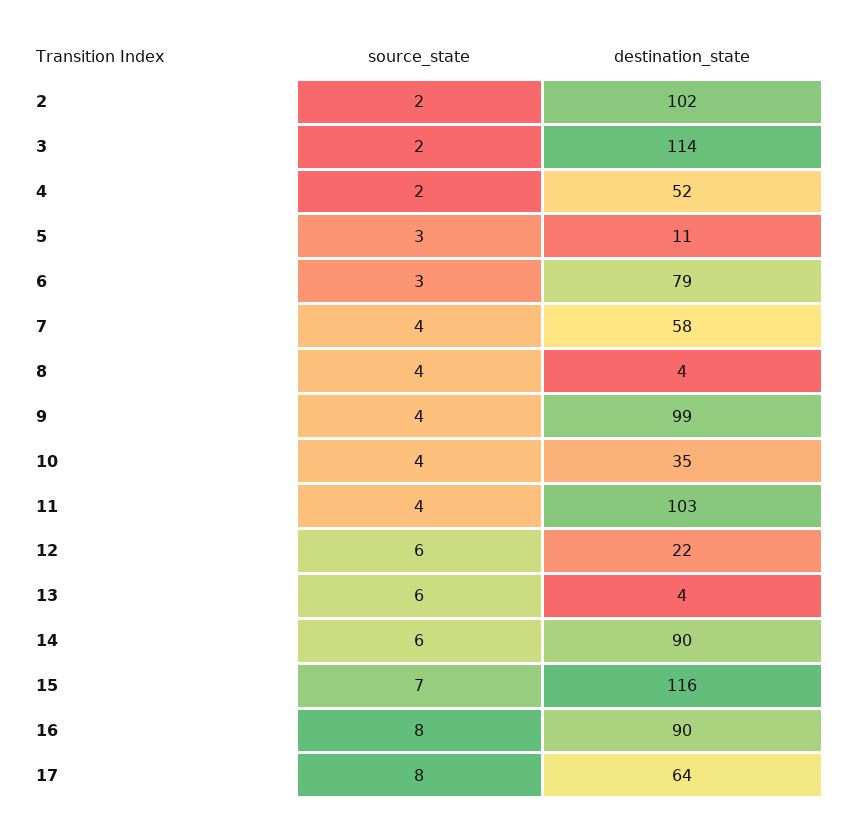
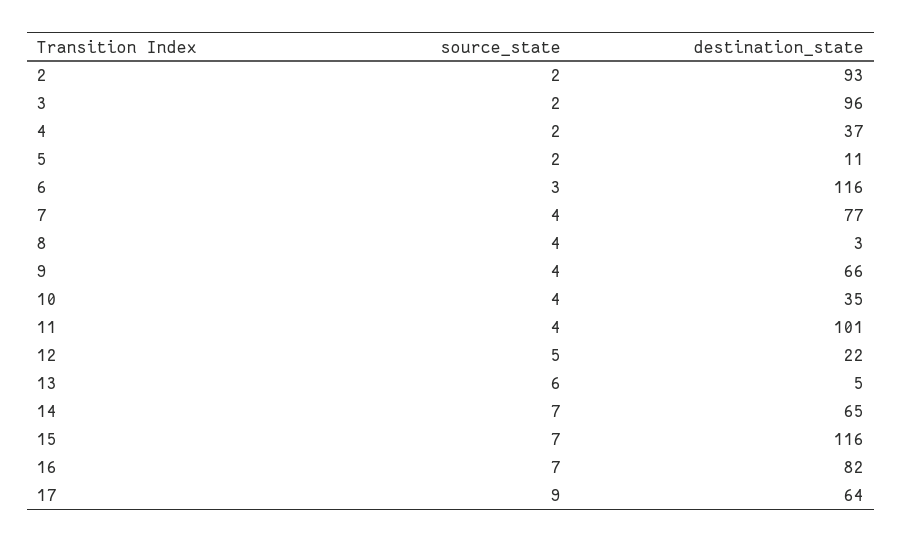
destination_state, 2: 102 -> 93
destination_state, 3: 114 -> 96
destination_state, 4: 52 -> 37
source_state, 5: 3 -> 2
destination_state, 6: 79 -> 116
destination_state, 7: 58 -> 77
destination_state, 8: 4 -> 3
destination_state, 9: 99 -> 66
destination_state, 11: 103 -> 101
source_state, 12: 6 -> 5
destination_state, 13: 4 -> 5
source_state, 14: 6 -> 7
destination_state, 14: 90 -> 65
source_state, 16: 8 -> 7
destination_state, 16: 90 -> 82
source_state, 17: 8 -> 9

